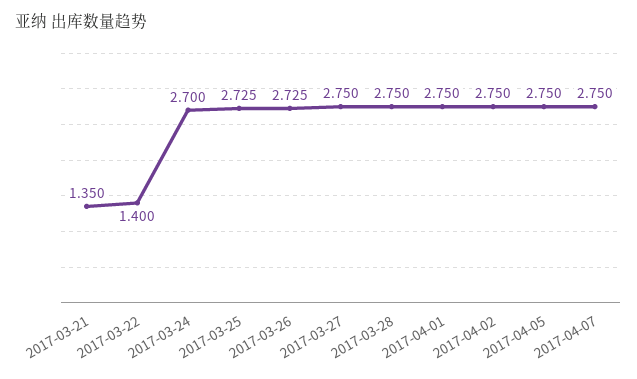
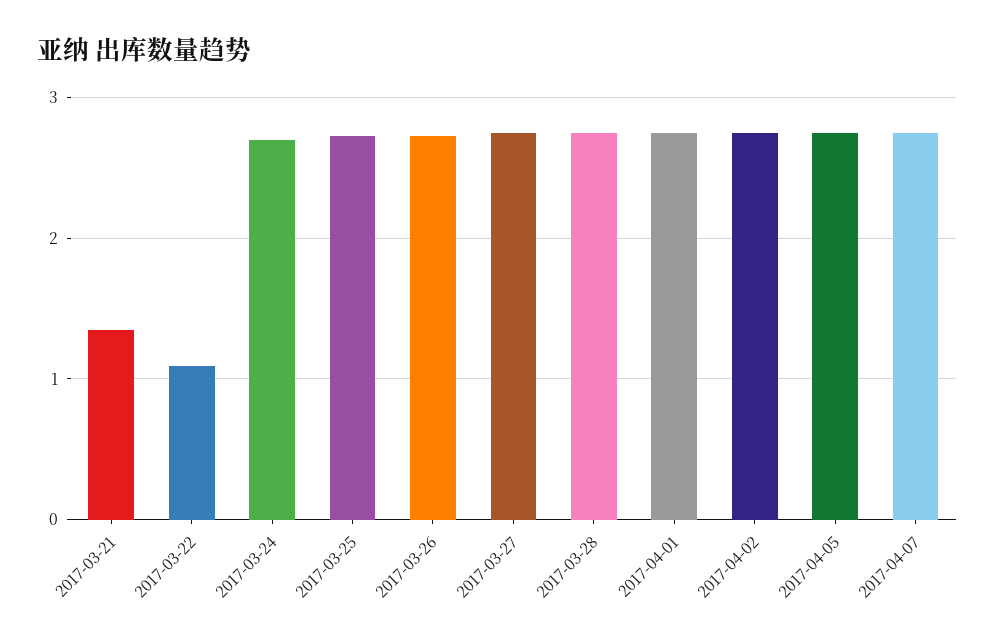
2017-03-22: 1.4 -> 1.1

